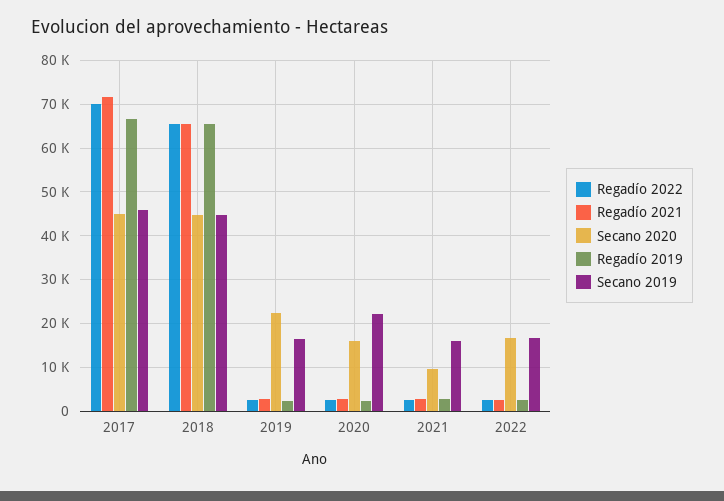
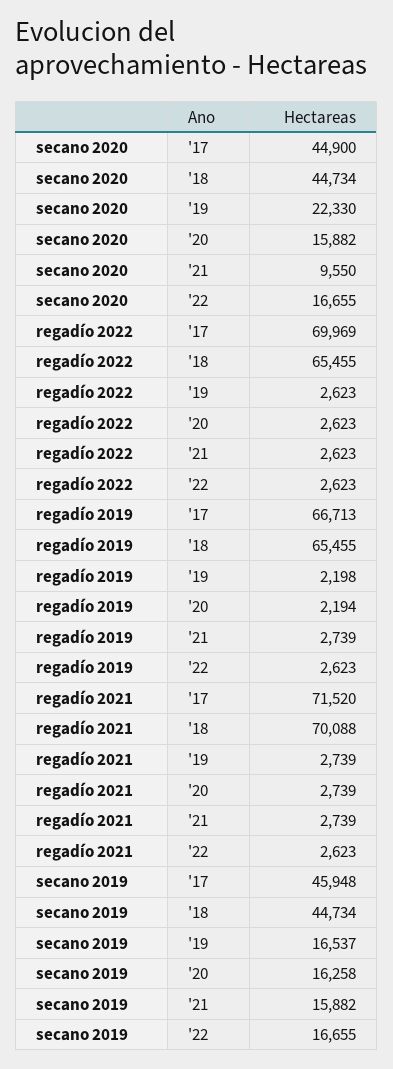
Regadío 2021, 2018: 66000 -> 70088
Secano 2019, 2020: 22000 -> 16258

